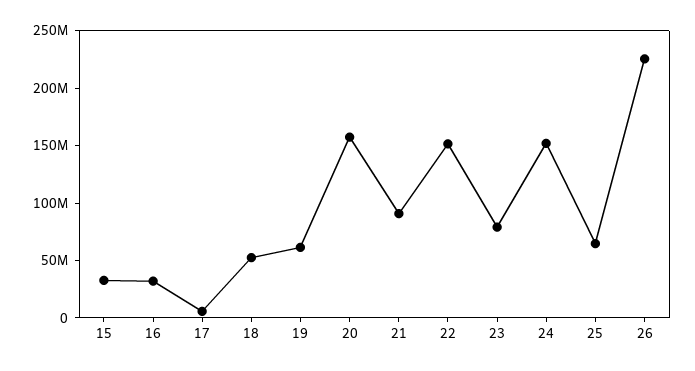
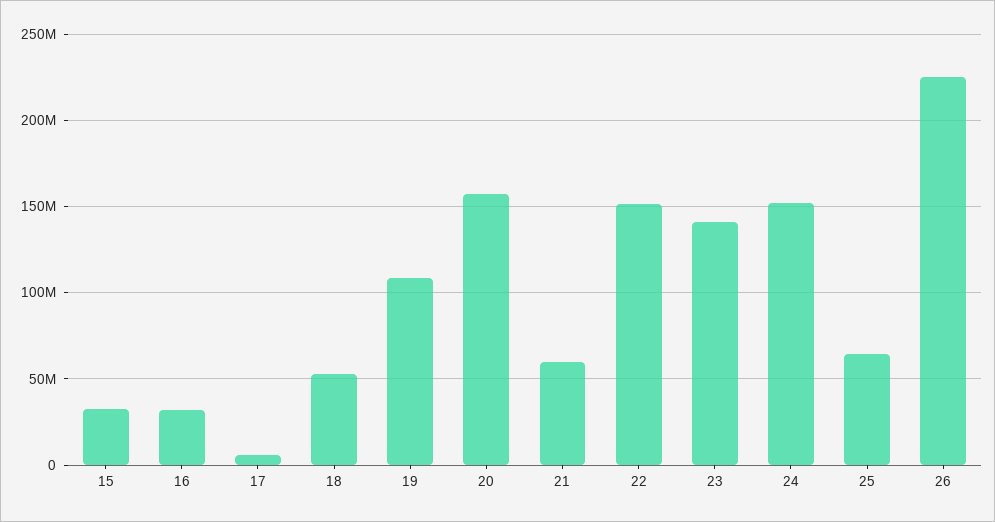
19: 60000000 -> 110000000
21: 90000000 -> 60000000
23: 80000000 -> 140000000

